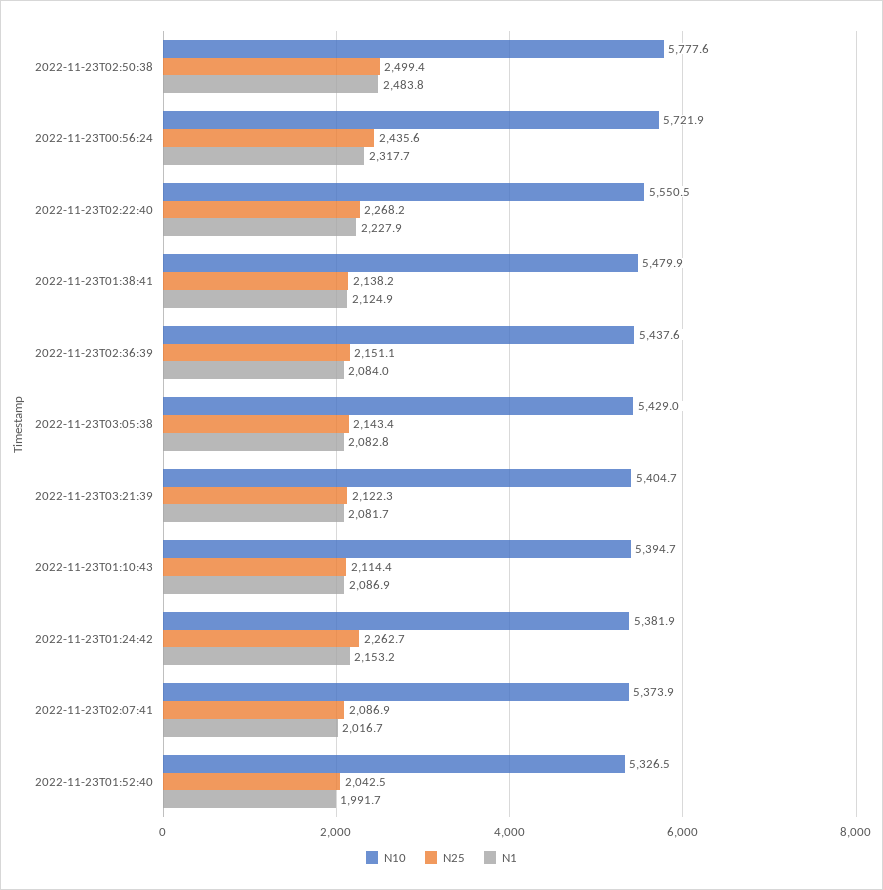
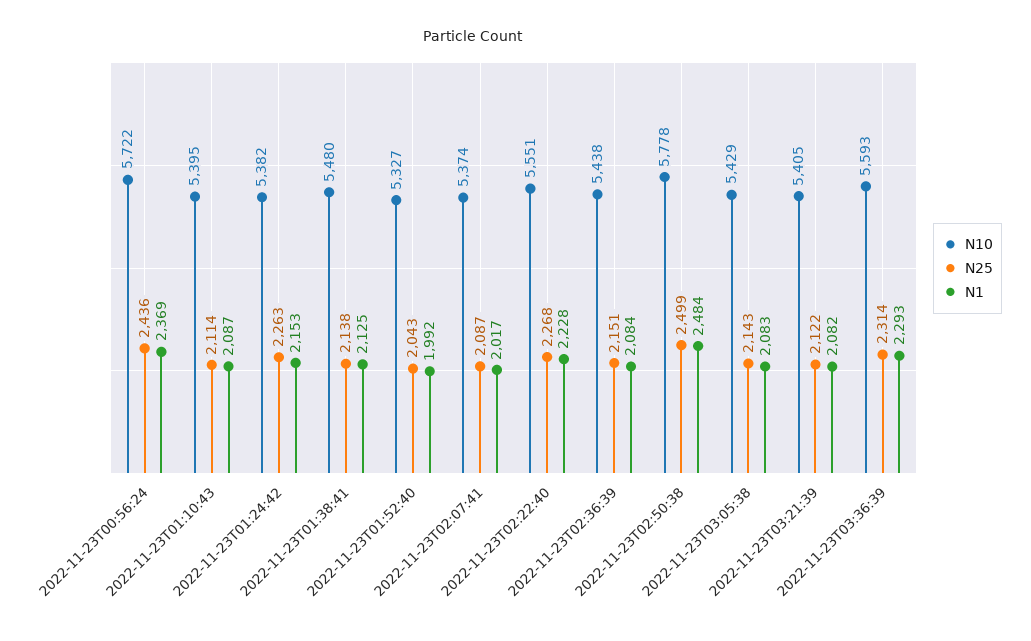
N1, 2022-11-23T00:56:24: 2317.7 -> 2369
N10, 2022-11-23T03:36:39: none -> 5593
N25, 2022-11-23T03:36:39: none -> 2314
N1, 2022-11-23T03:36:39: none -> 2293

